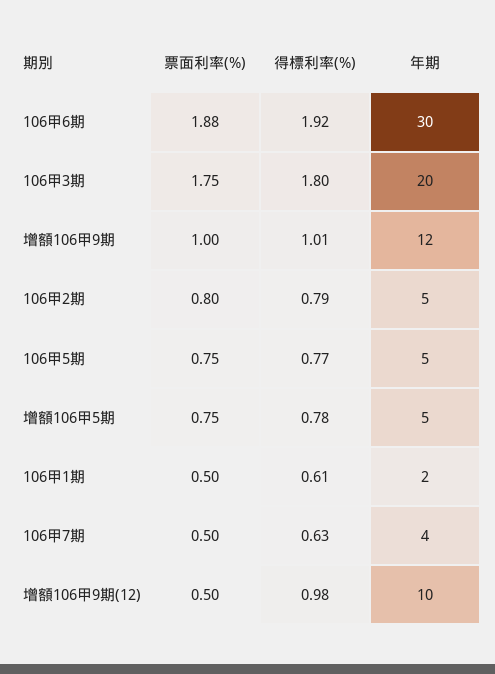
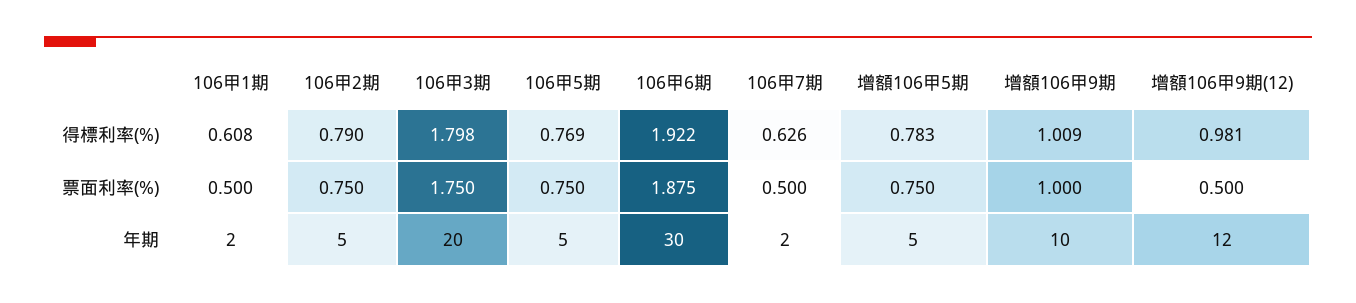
年期, 增額106甲9期: 12 -> 10
票面利率(%), 106甲2期: 0.8 -> 0.75
年期, 106甲7期: 4 -> 2
年期, 增額106甲9期(12): 10 -> 12

